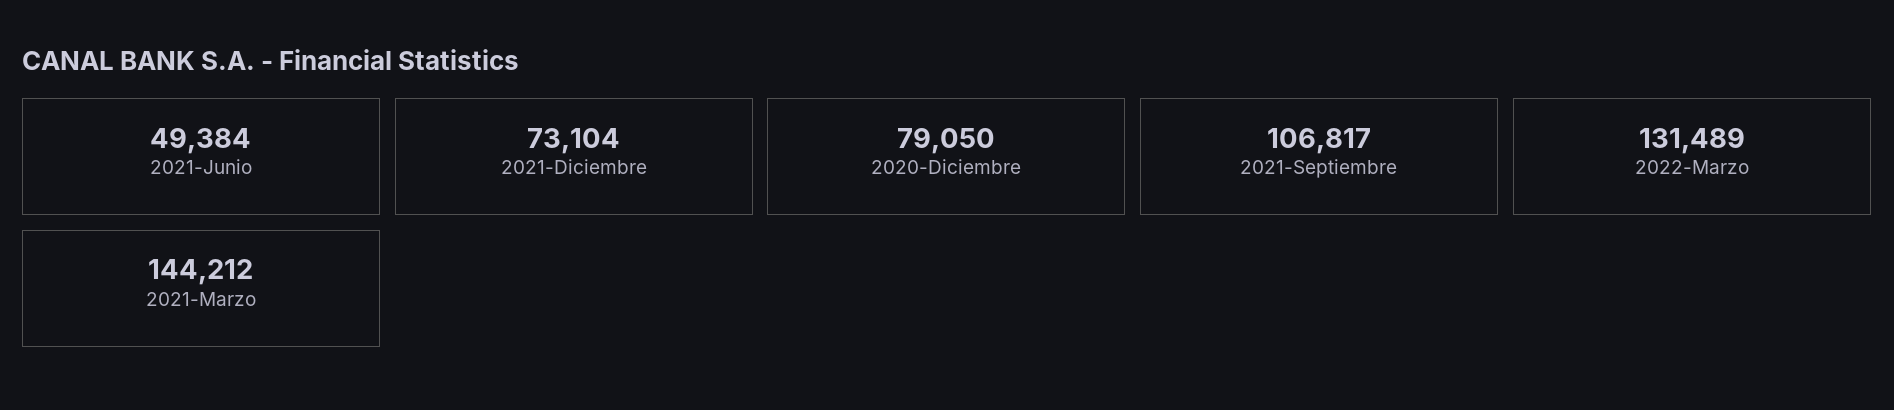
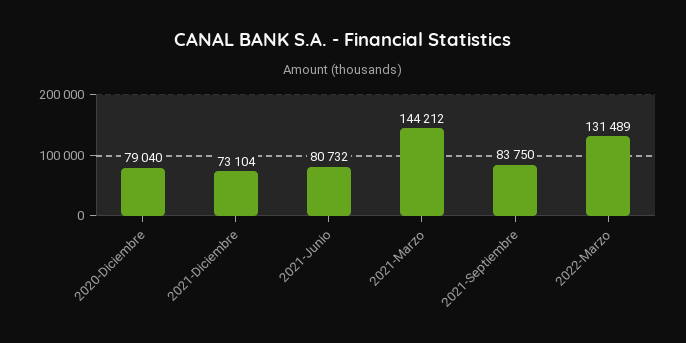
2021-Junio: 49384 -> 80732
2020-Diciembre: 79050 -> 79040
2021-Septiembre: 106817 -> 83750

